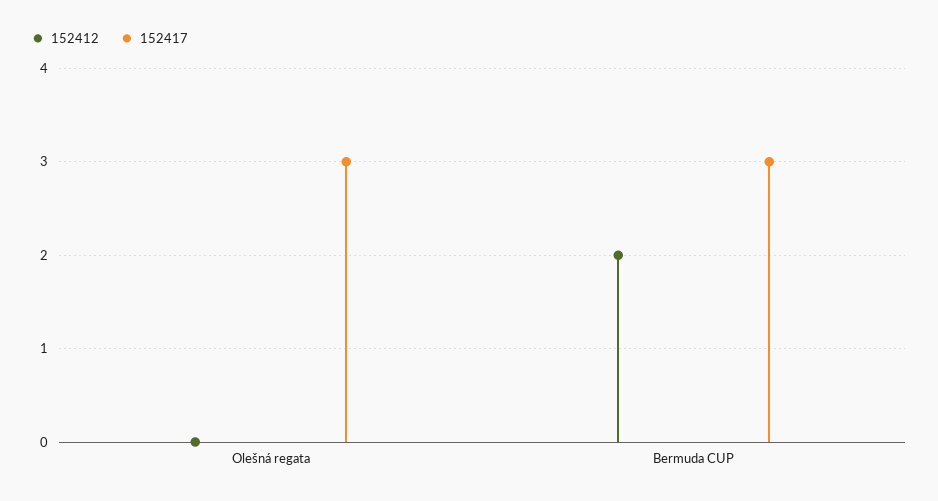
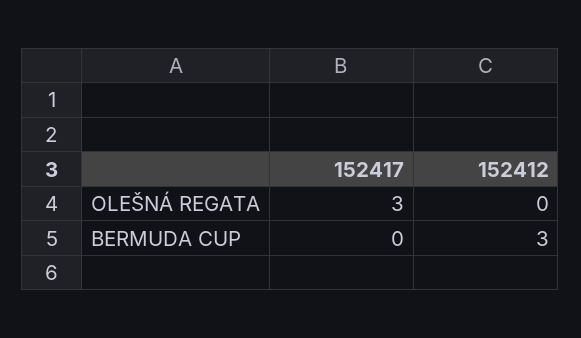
152412, Bermuda CUP: 2 -> 3
152417, Bermuda CUP: 3 -> 0

